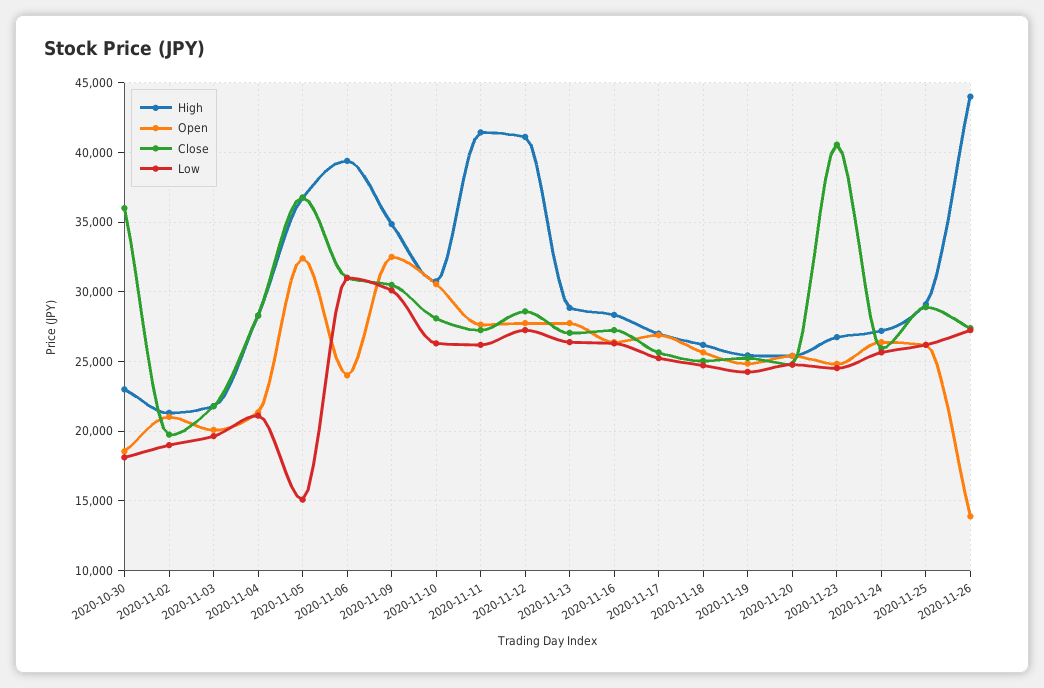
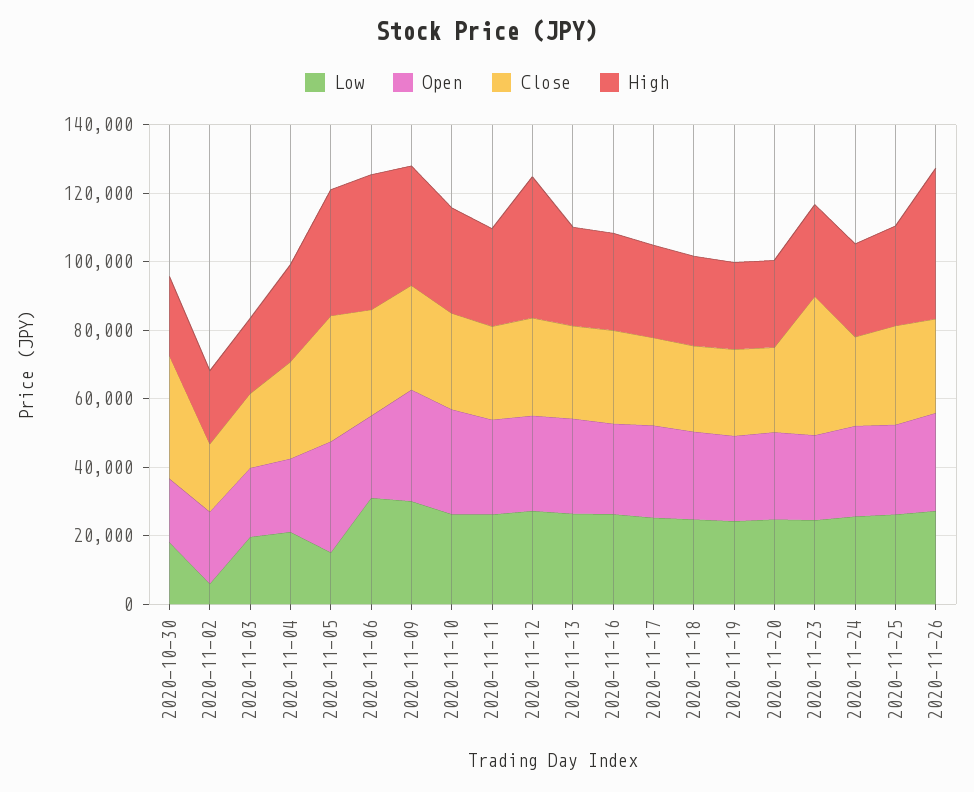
Low, 2020-11-02: 19000 -> 5000
High, 2020-11-11: 41500 -> 30000
Open, 2020-11-26: 14000 -> 30000

